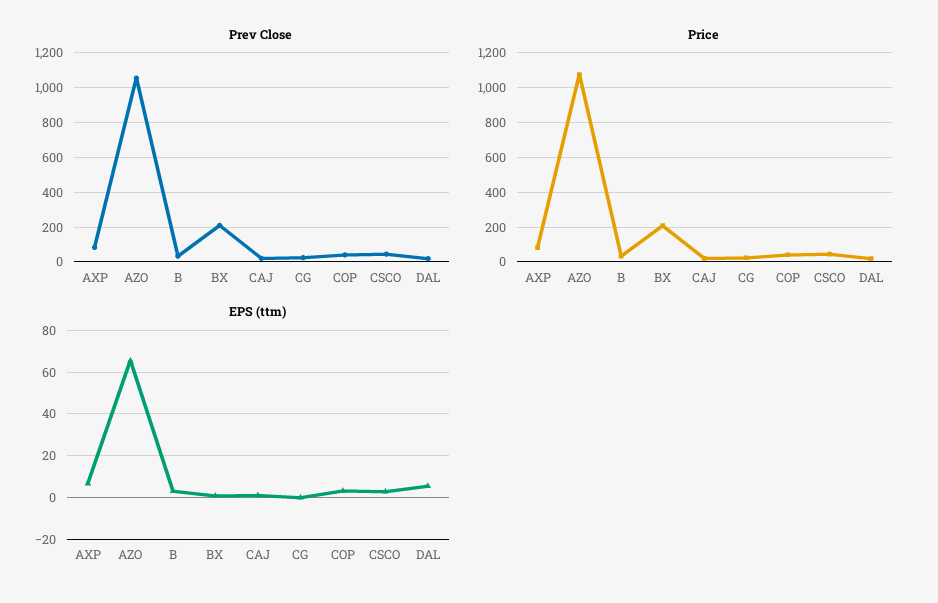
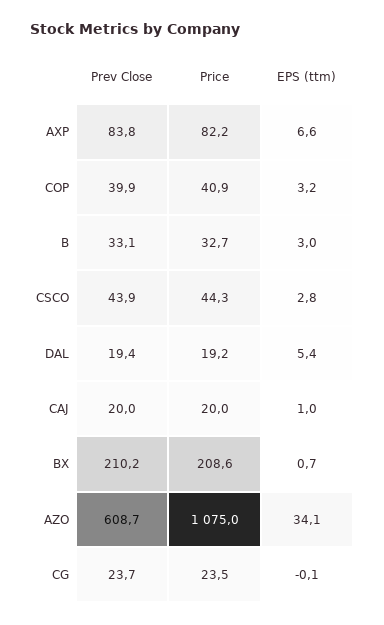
Prev Close, AZO: 1050 -> 608.7
EPS (ttm), AZO: 65 -> 34.1

